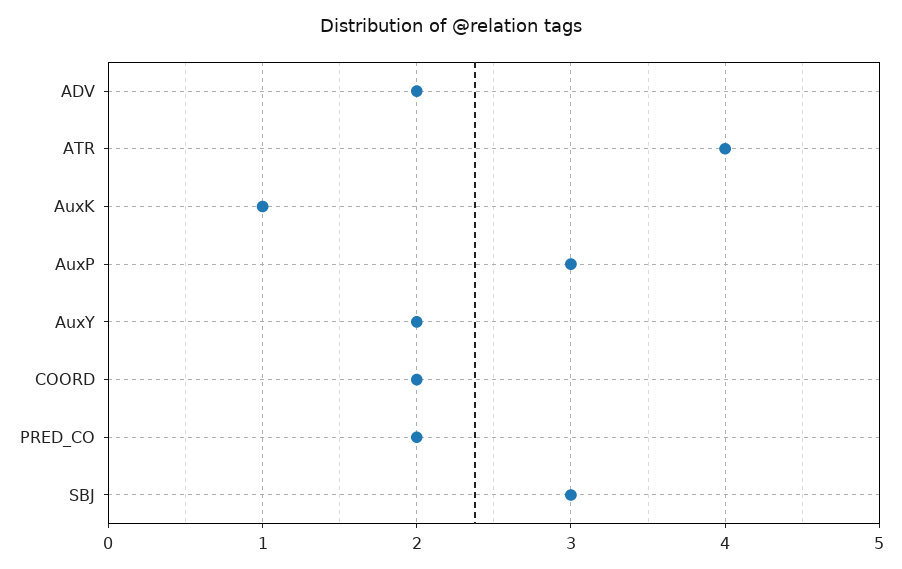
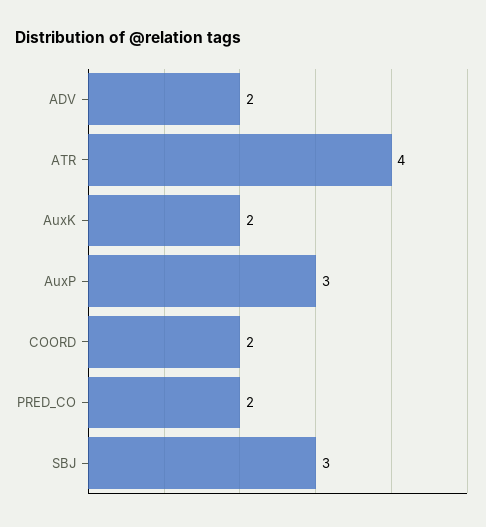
AuxK: 1 -> 2
AuxY: 2 -> none

